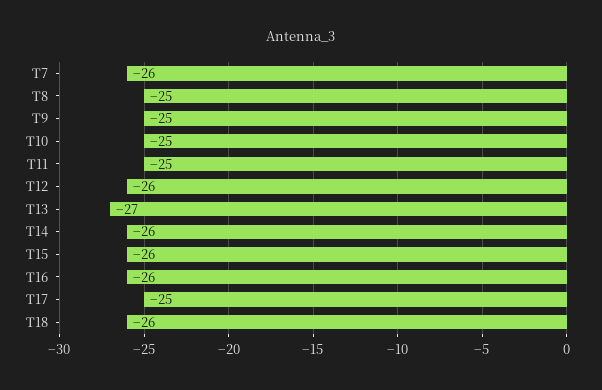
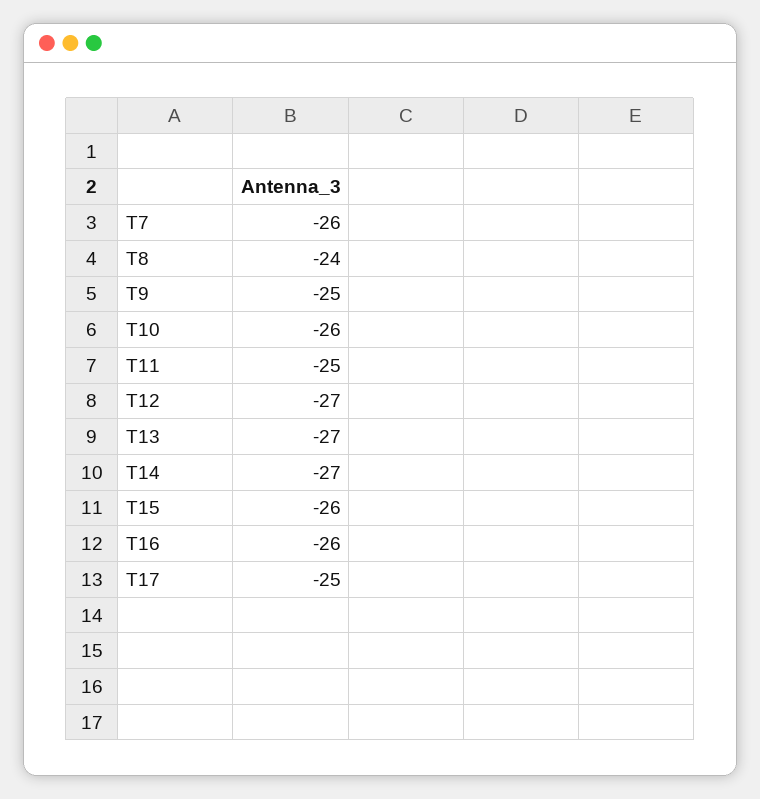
T8: -25 -> -24
T10: -25 -> -26
T12: -26 -> -27
T14: -26 -> -27
T18: -26 -> none

